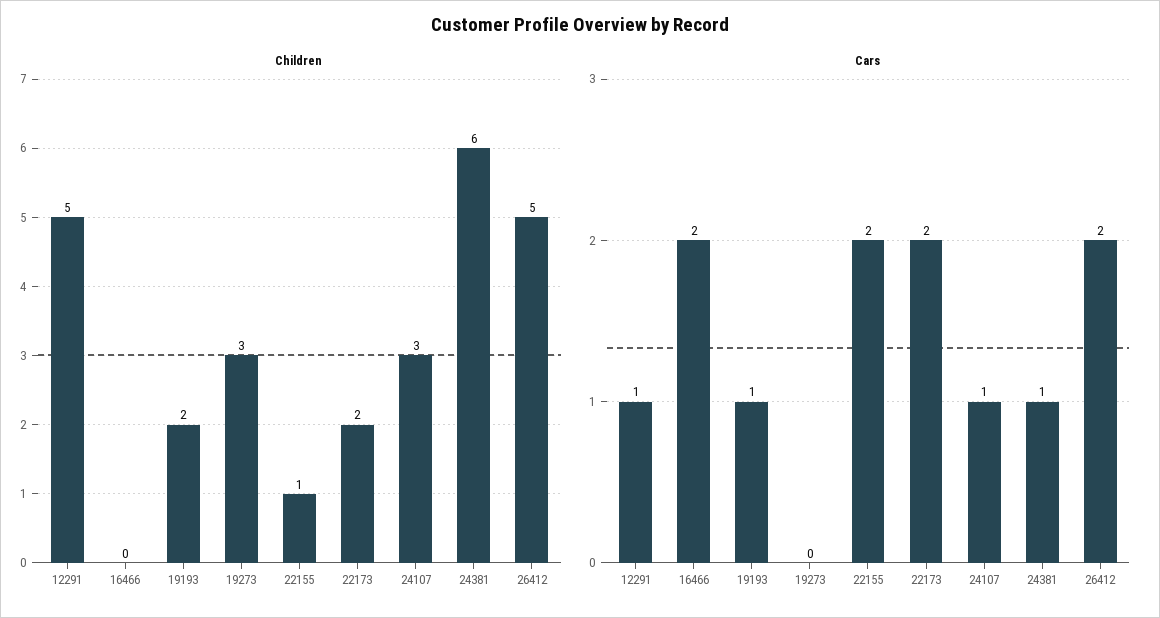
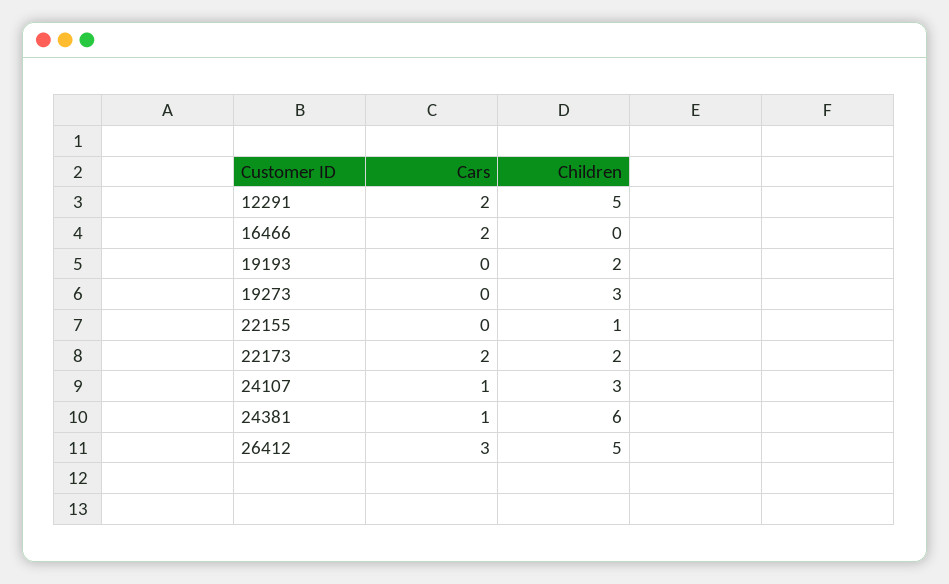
Cars, 12291: 1 -> 2
Cars, 19193: 1 -> 0
Cars, 22155: 2 -> 0
Cars, 26412: 2 -> 3

